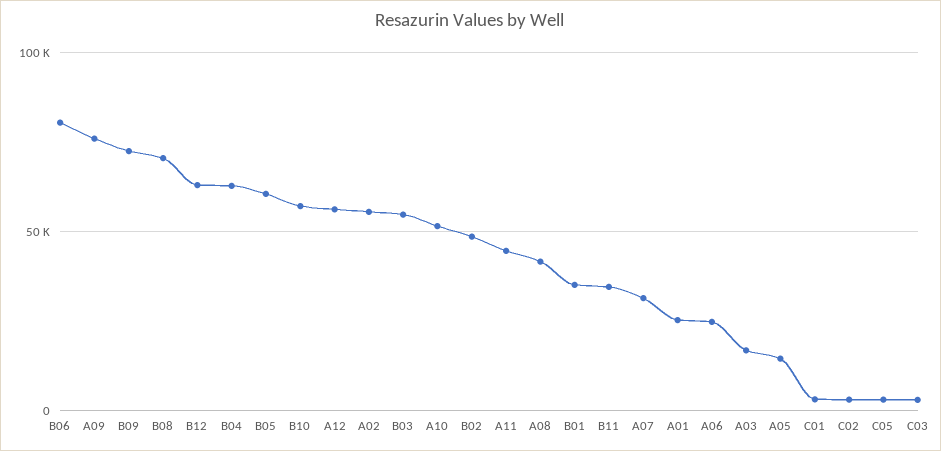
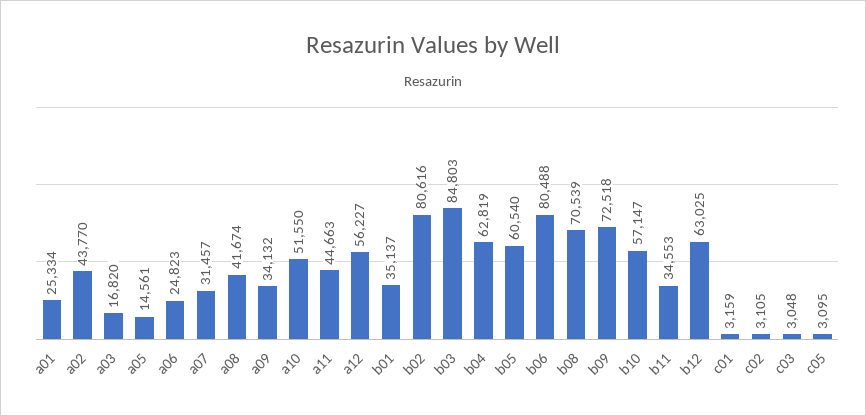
A09: 75000 -> 34132
A02: 55000 -> 43770
B03: 55000 -> 84803
B02: 50000 -> 80616

